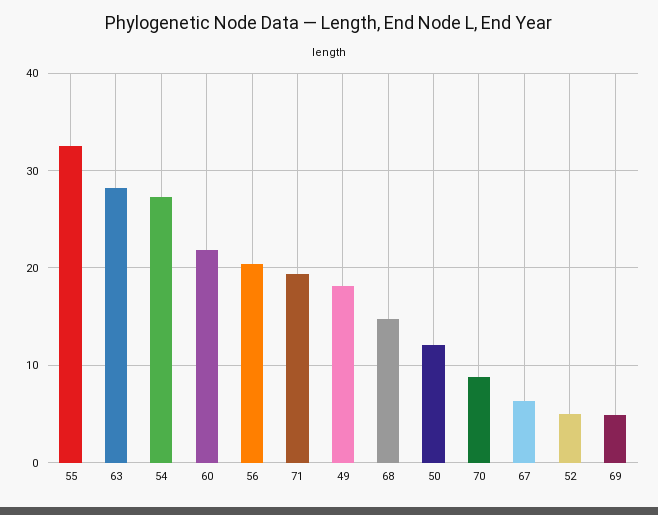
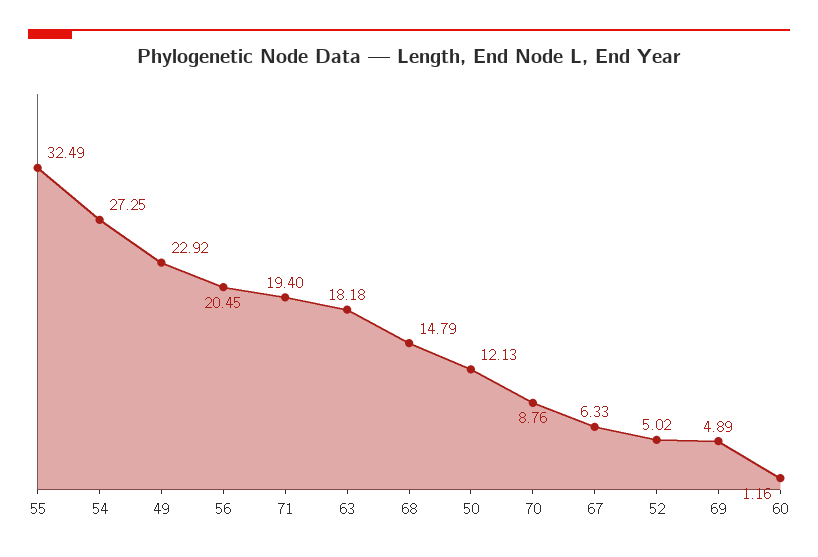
63: 28 -> 18.18
60: 22 -> 1.16
49: 18 -> 22.92

